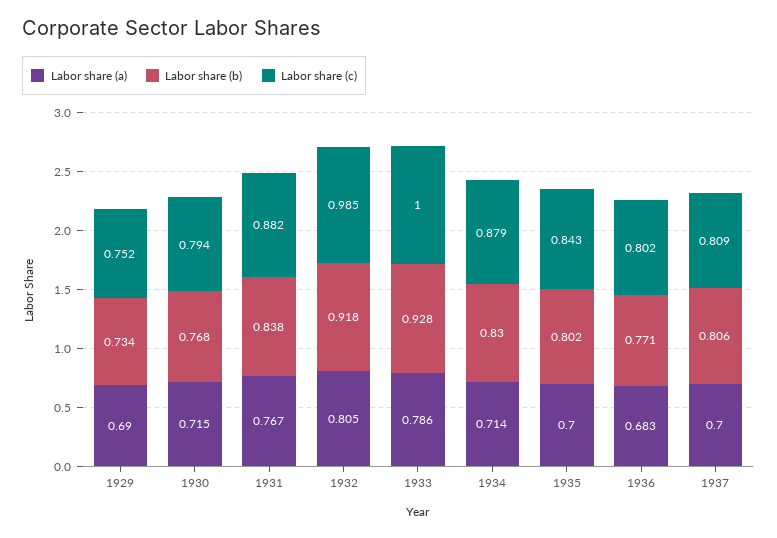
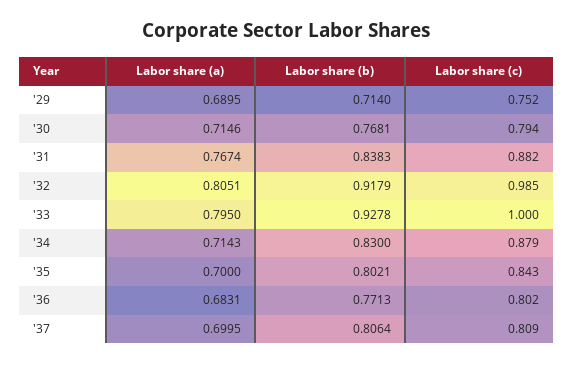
Labor share (b), 1929: 0.734 -> 0.714
Labor share (a), 1933: 0.786 -> 0.795

